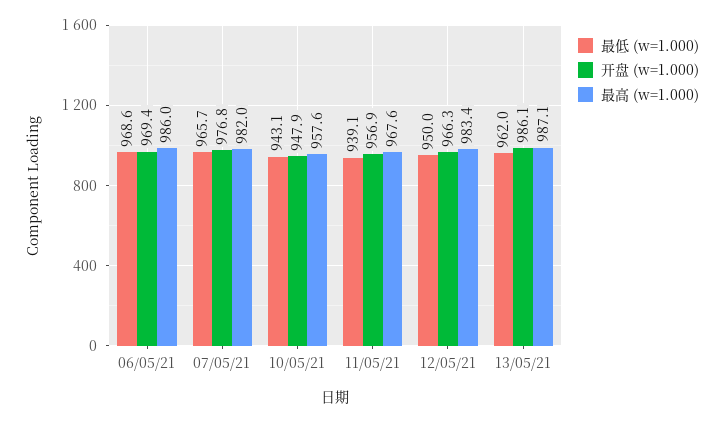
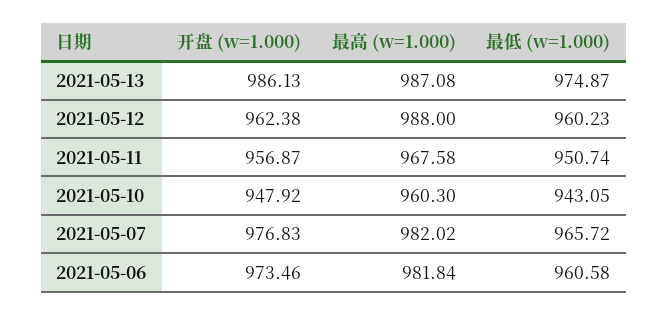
最低 (w=1.000), 06/05/21: 968.6 -> 960.58
开盘 (w=1.000), 06/05/21: 969.4 -> 973.46
最高 (w=1.000), 06/05/21: 986 -> 981.84
最高 (w=1.000), 10/05/21: 957.6 -> 960.3
最低 (w=1.000), 11/05/21: 939.1 -> 950.74
最低 (w=1.000), 12/05/21: 950 -> 960.23
开盘 (w=1.000), 12/05/21: 966.3 -> 962.38
最高 (w=1.000), 12/05/21: 983.4 -> 988
最低 (w=1.000), 13/05/21: 962 -> 974.87

